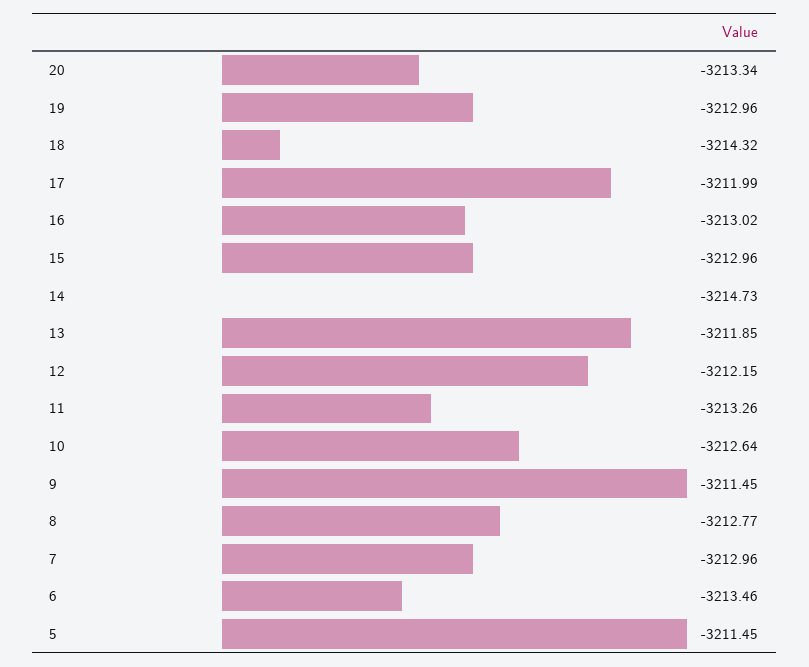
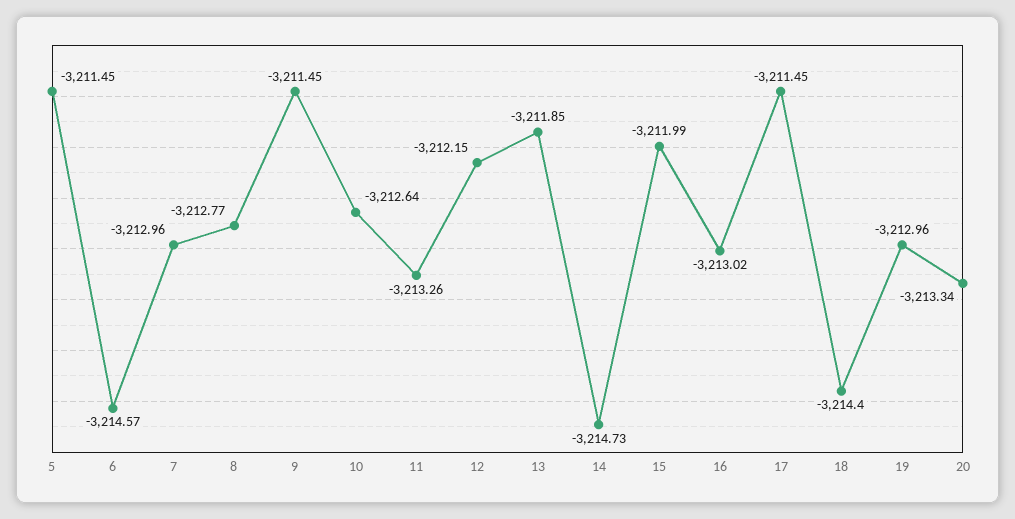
18: -3214.32 -> -3214.4
17: -3211.99 -> -3211.45
15: -3212.96 -> -3211.99
6: -3213.46 -> -3214.57

